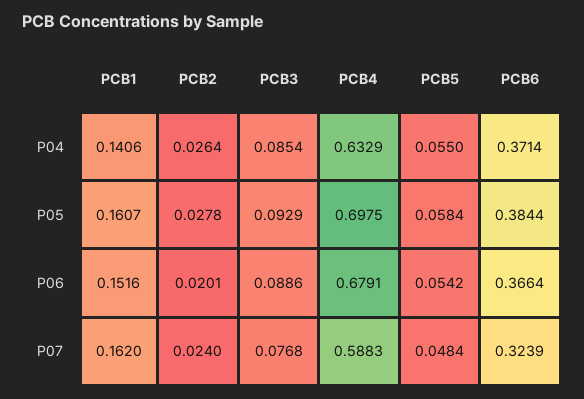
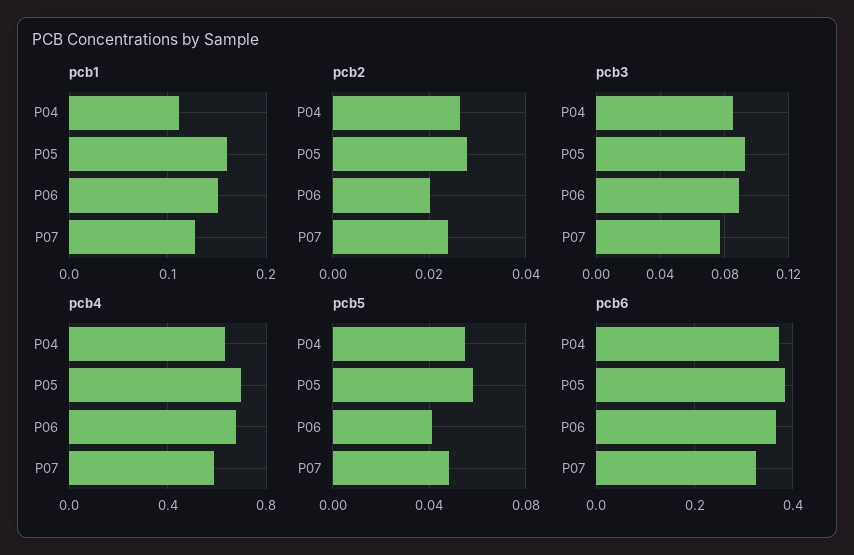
PCB1, P04: 0.1406 -> 0.11
PCB5, P06: 0.0542 -> 0.04
PCB1, P07: 0.162 -> 0.13

